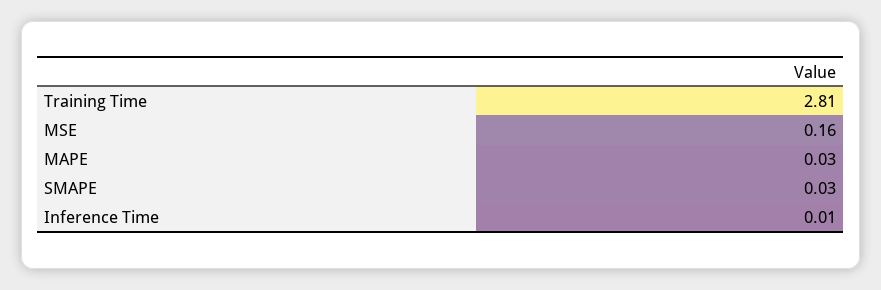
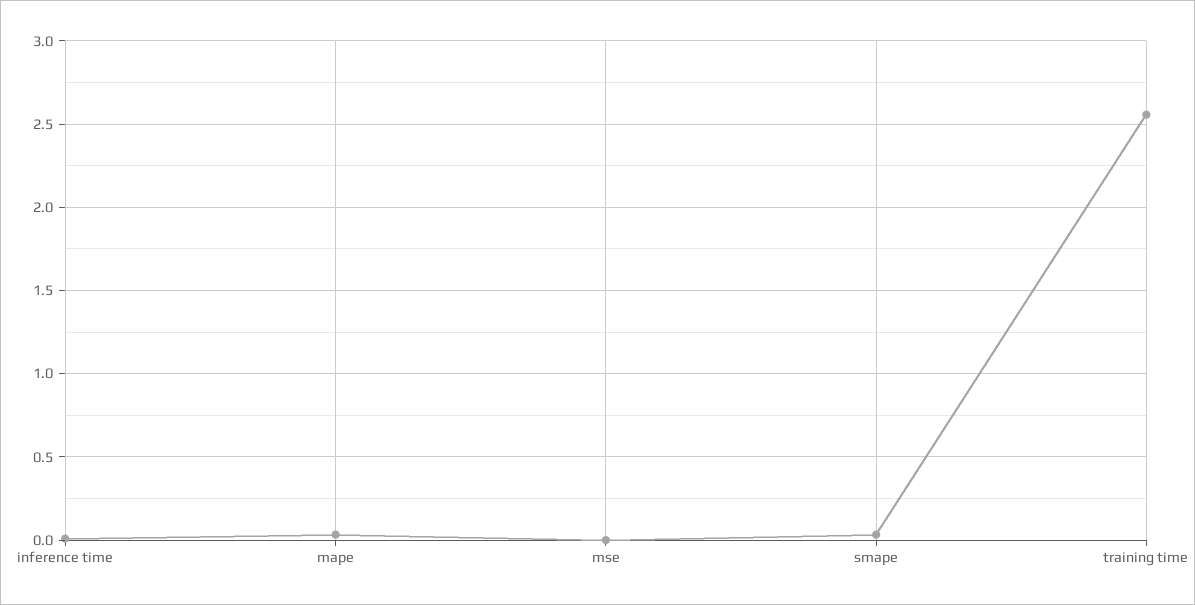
Training Time: 2.81 -> 2.55
MSE: 0.16 -> 0

